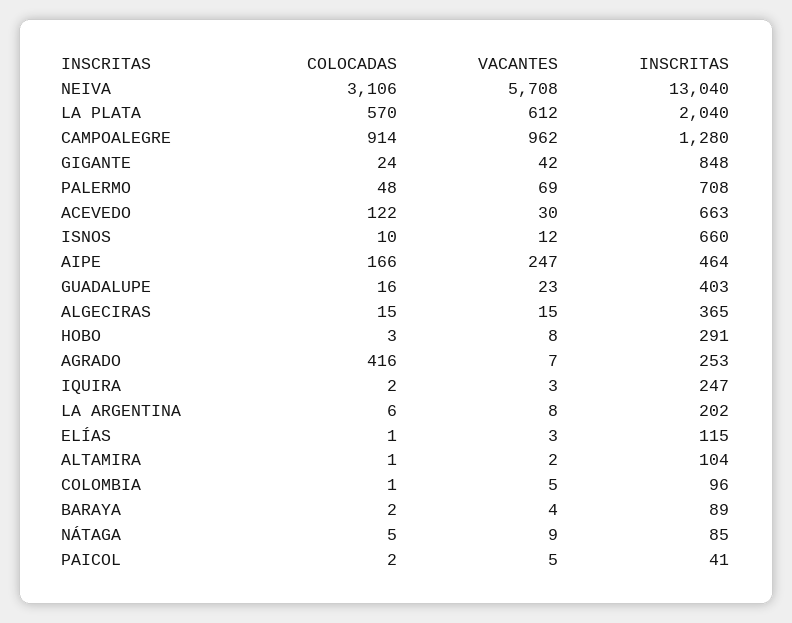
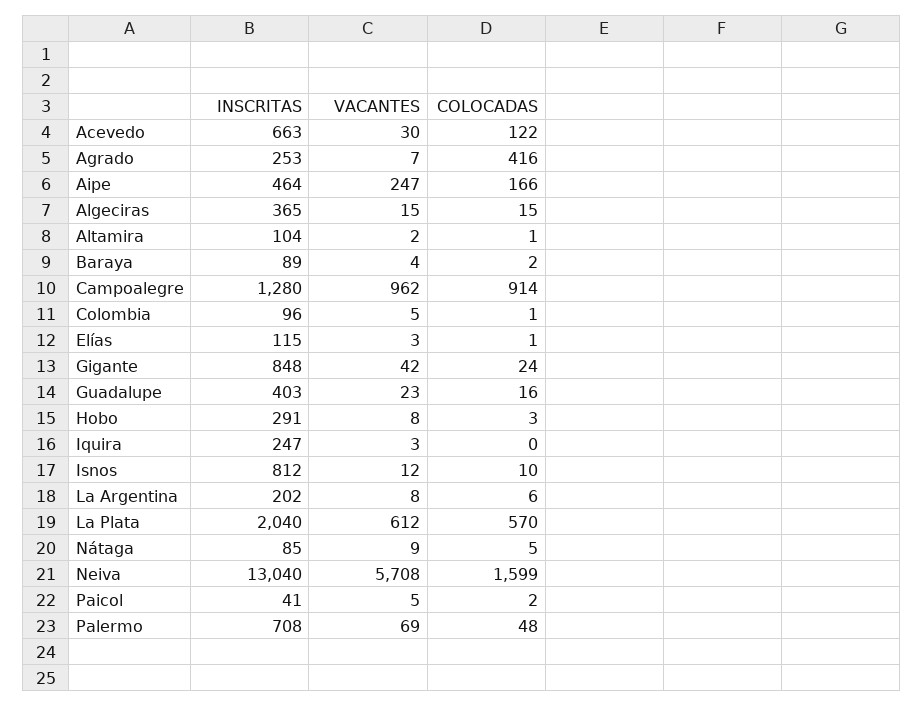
COLOCADAS, NEIVA: 3106 -> 1599
INSCRITAS, ISNOS: 660 -> 812
COLOCADAS, IQUIRA: 2 -> 0

